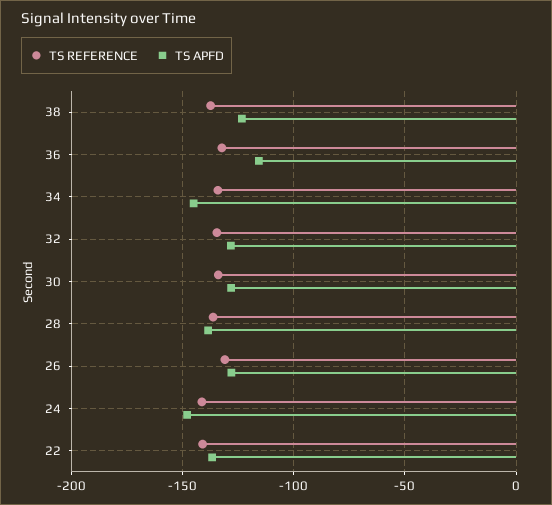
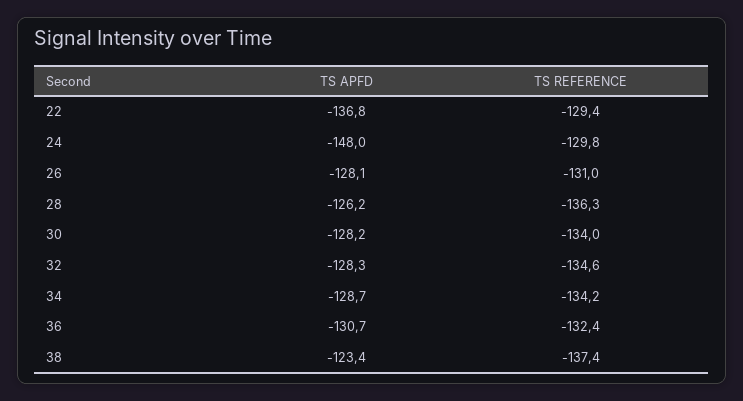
TS APFD, 36: -115 -> -130.7
TS APFD, 34: -145 -> -128.7
TS APFD, 28: -140 -> -126.2
TS REFERENCE, 24: -140 -> -129.8
TS REFERENCE, 22: -140 -> -129.4

